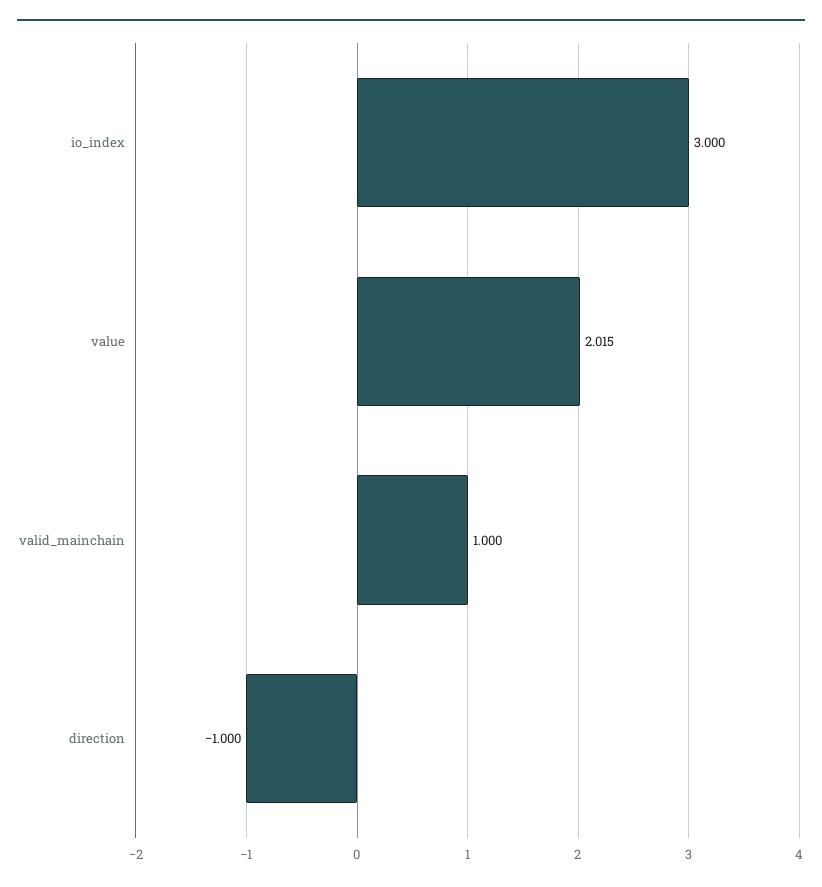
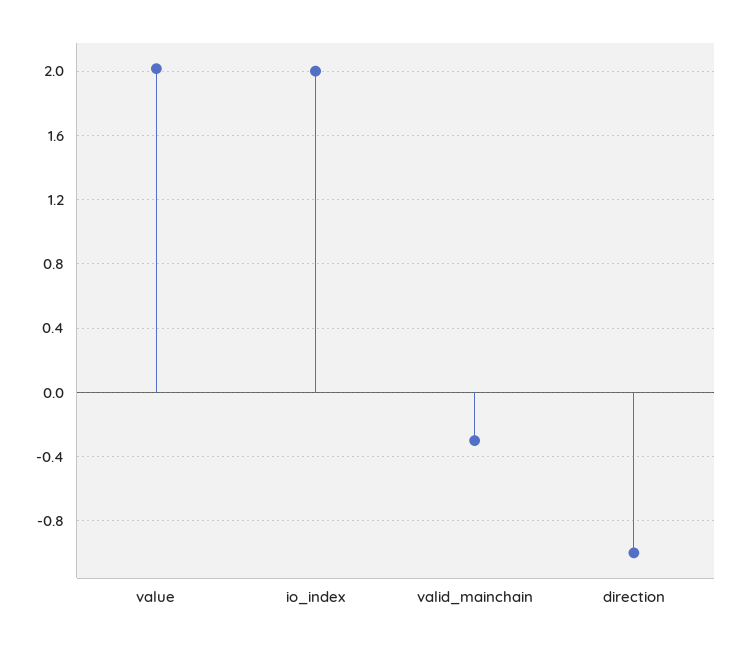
io_index: 3 -> 2
valid_mainchain: 1 -> -0.3

